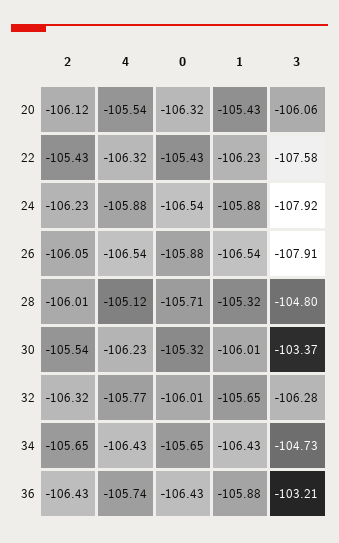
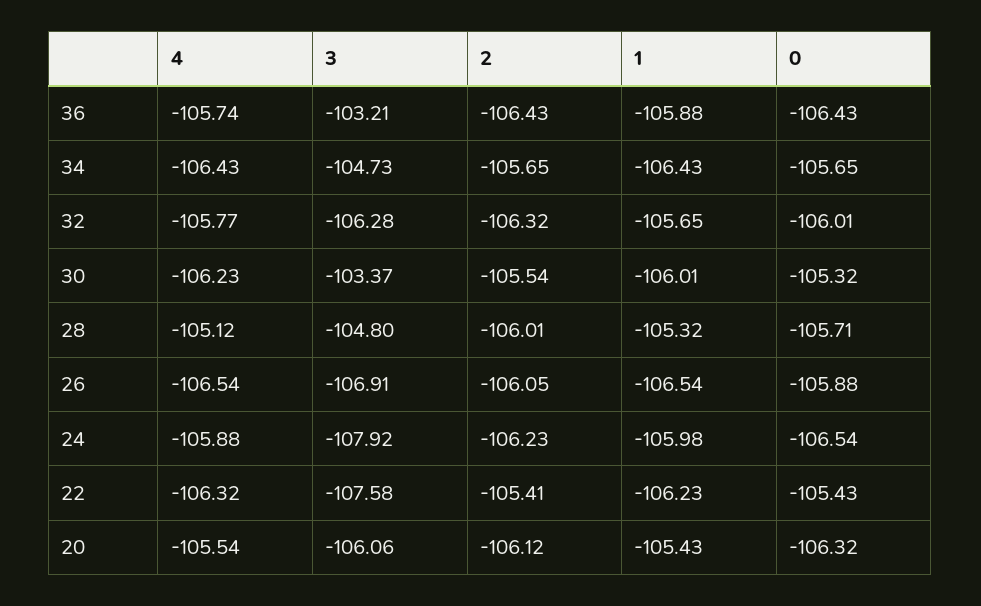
2, 22: -105.43 -> -105.41
1, 24: -105.88 -> -105.98
3, 26: -107.91 -> -106.91

